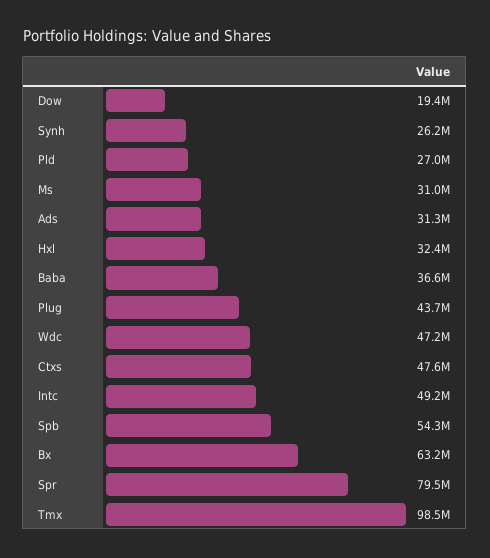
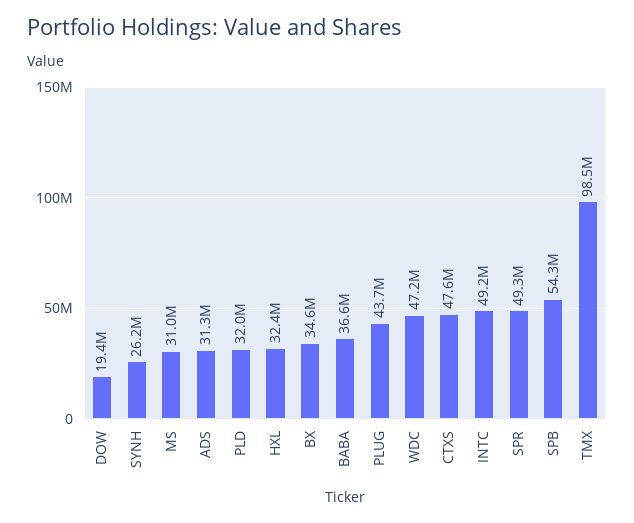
Pld: 27000000 -> 32000000
Bx: 63200000 -> 34600000
Spr: 79500000 -> 49300000

